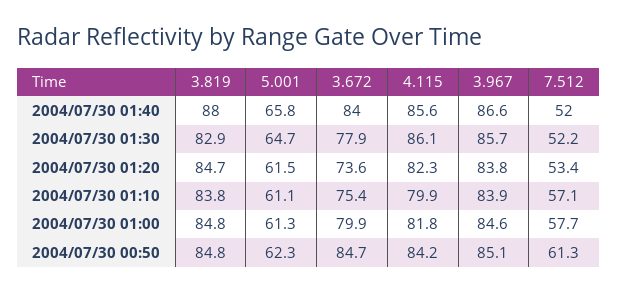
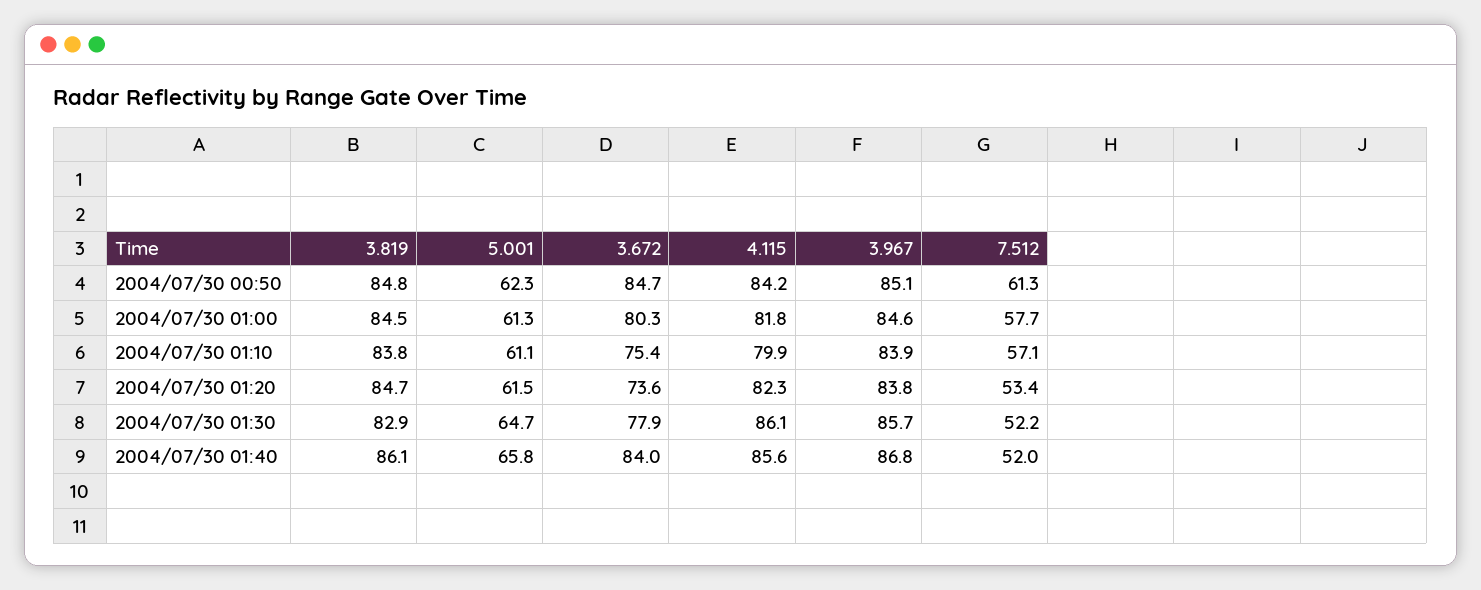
3.819, 2004/07/30 01:40: 88 -> 86.1
3.967, 2004/07/30 01:40: 86.6 -> 86.8
3.819, 2004/07/30 01:00: 84.8 -> 84.5
3.672, 2004/07/30 01:00: 79.9 -> 80.3

